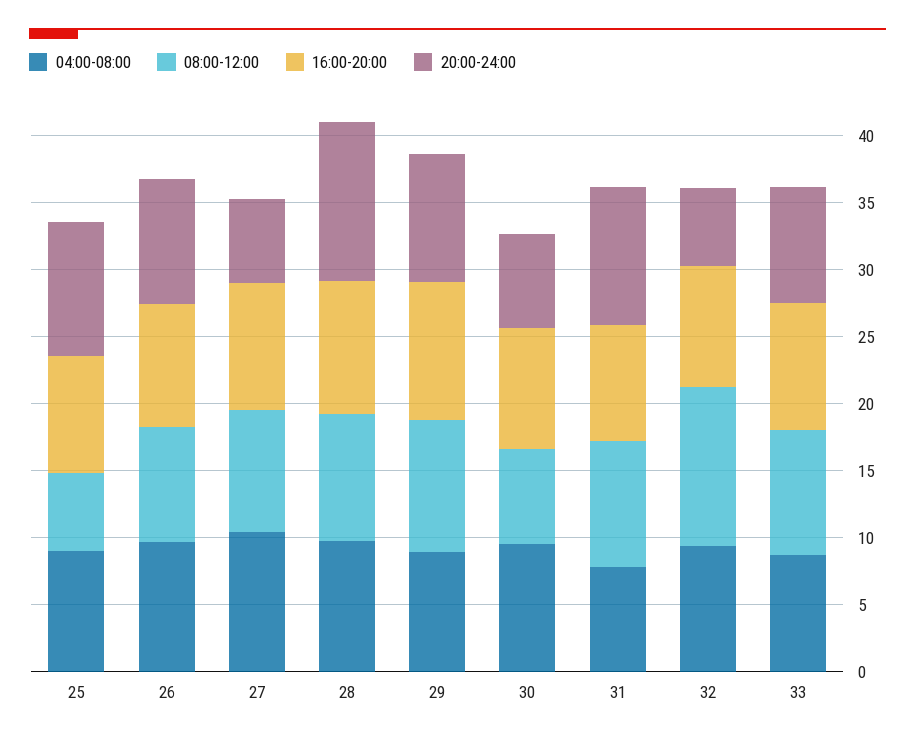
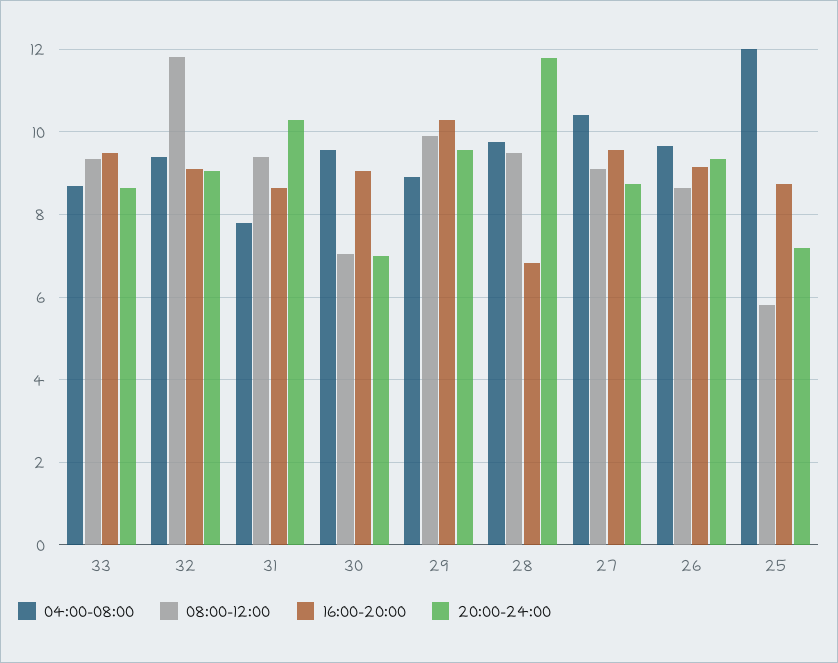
04:00-08:00, 25: 9 -> 12
20:00-24:00, 25: 10 -> 7.2
20:00-24:00, 27: 6 -> 8.8
16:00-20:00, 28: 10 -> 6.8
20:00-24:00, 32: 6 -> 9

